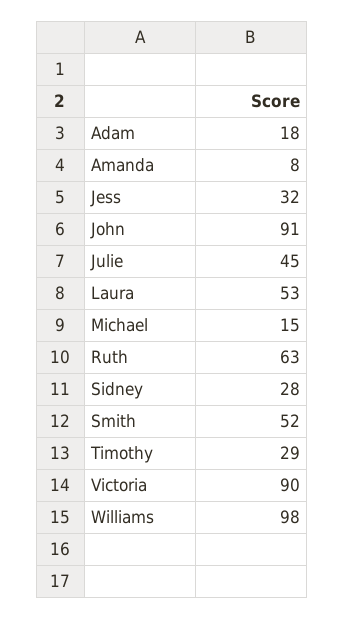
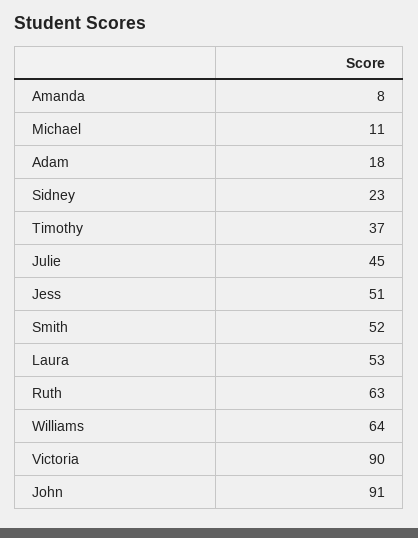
Jess: 32 -> 51
Michael: 15 -> 11
Sidney: 28 -> 23
Timothy: 29 -> 37
Williams: 98 -> 64

